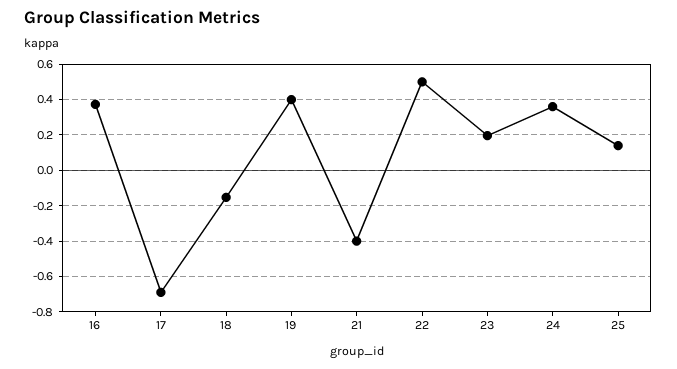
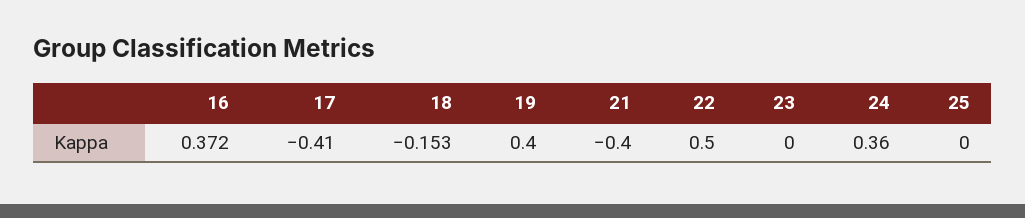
17: -0.7 -> -0.41
23: 0.2 -> 0
25: 0.15 -> 0

